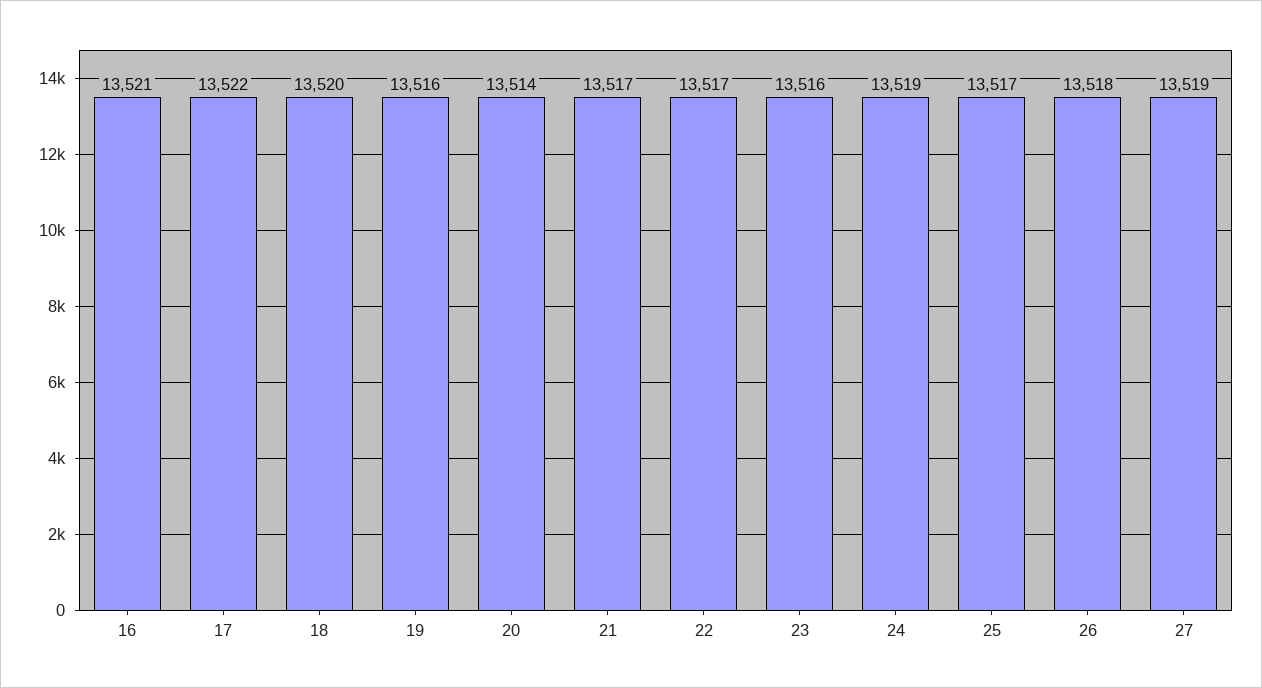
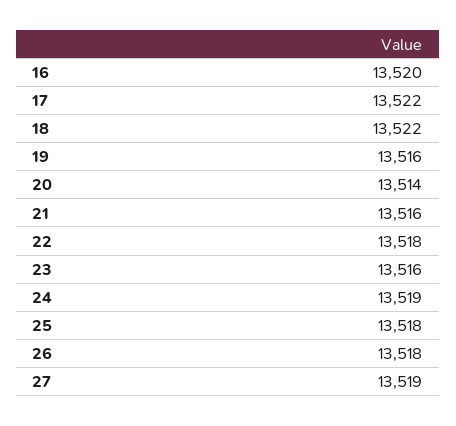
16: 13521 -> 13520
18: 13520 -> 13522
21: 13517 -> 13516
22: 13517 -> 13518
25: 13517 -> 13518

